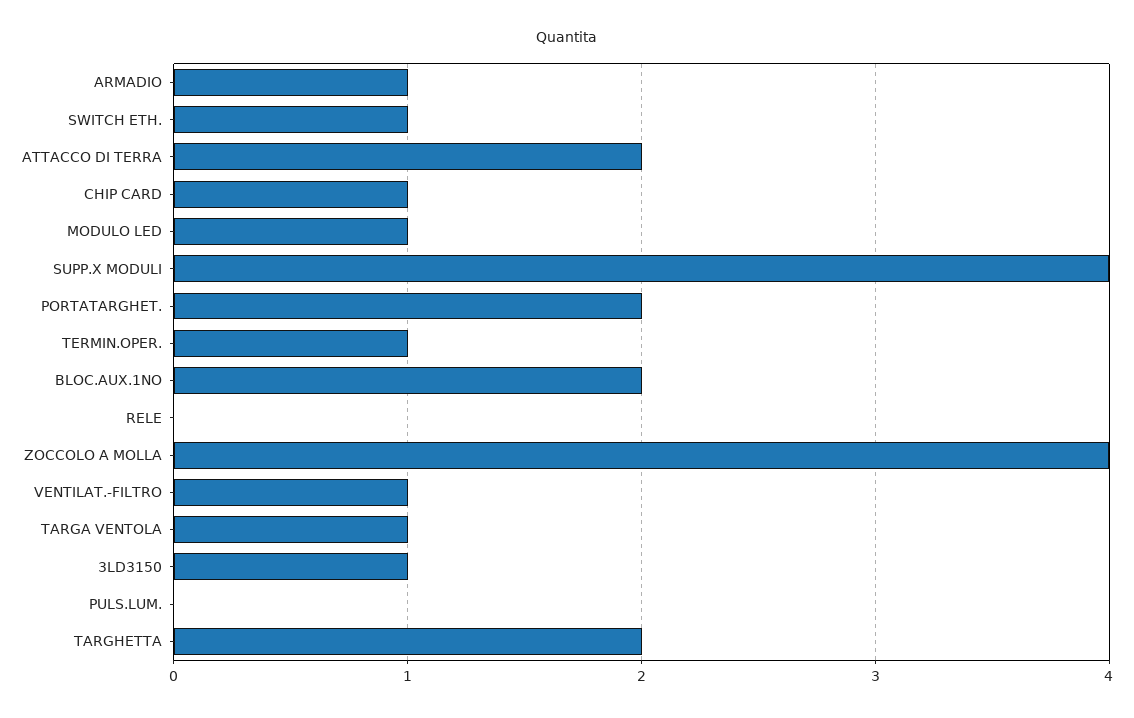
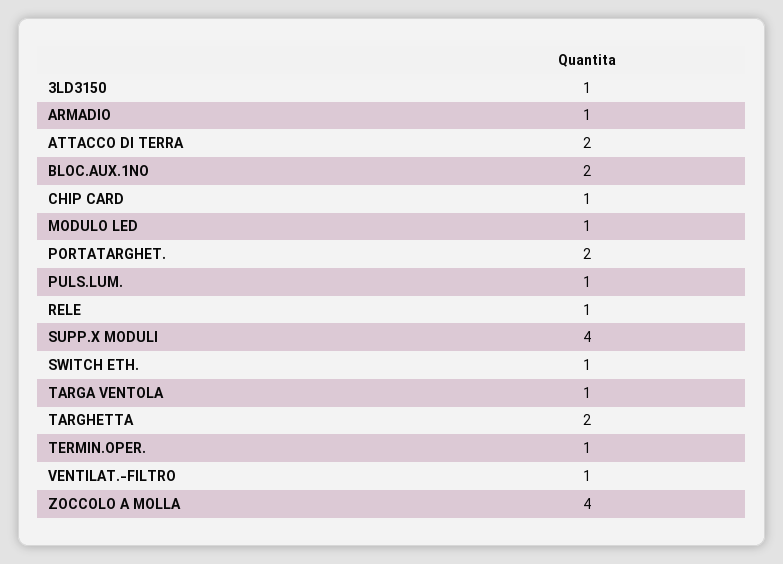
RELE: 0 -> 1
PULS.LUM.: 0 -> 1

